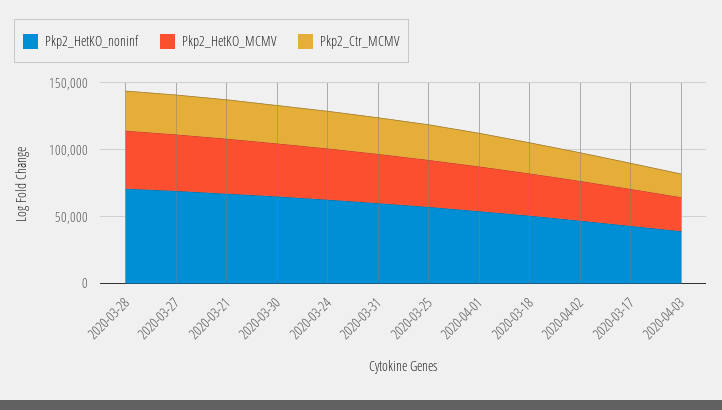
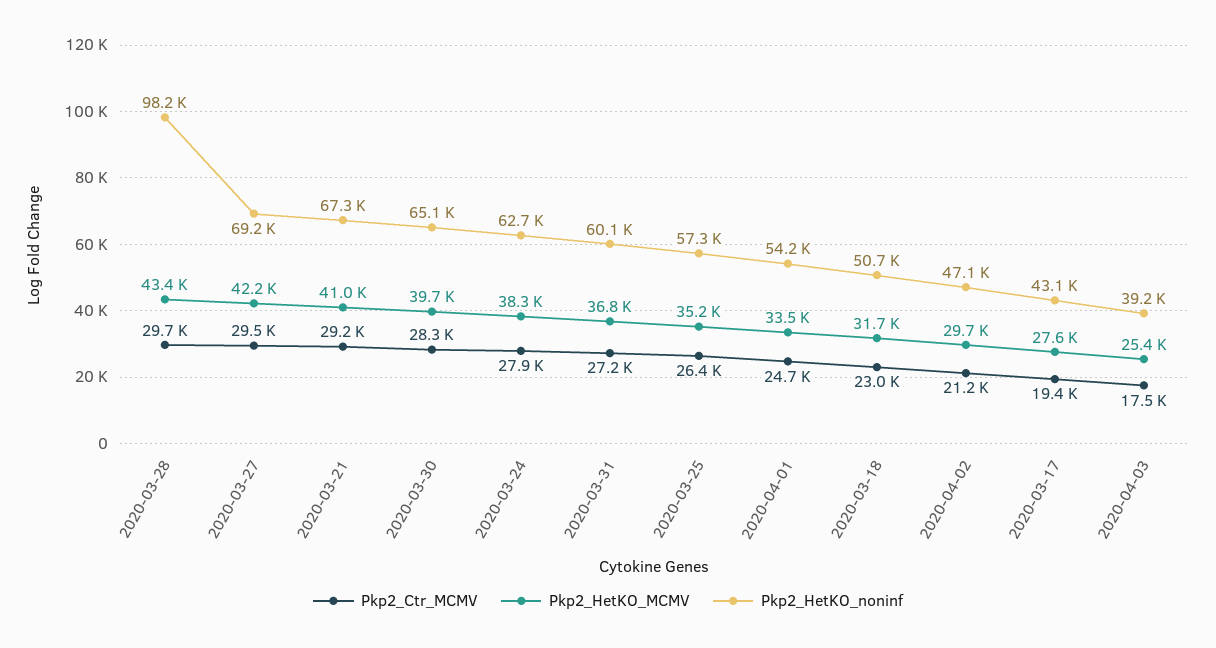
Pkp2_HetKO_noninf, 2020-03-28: 70000 -> 98200

